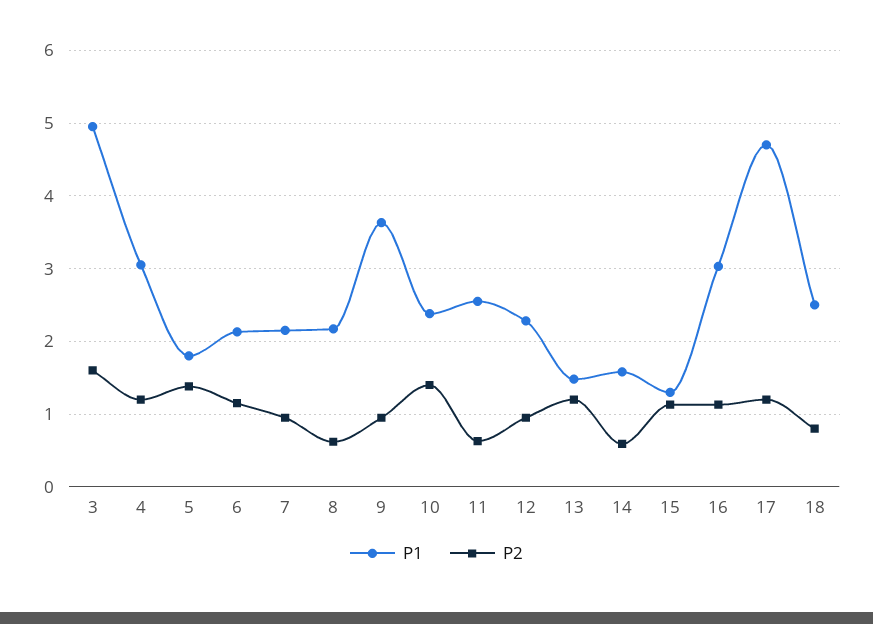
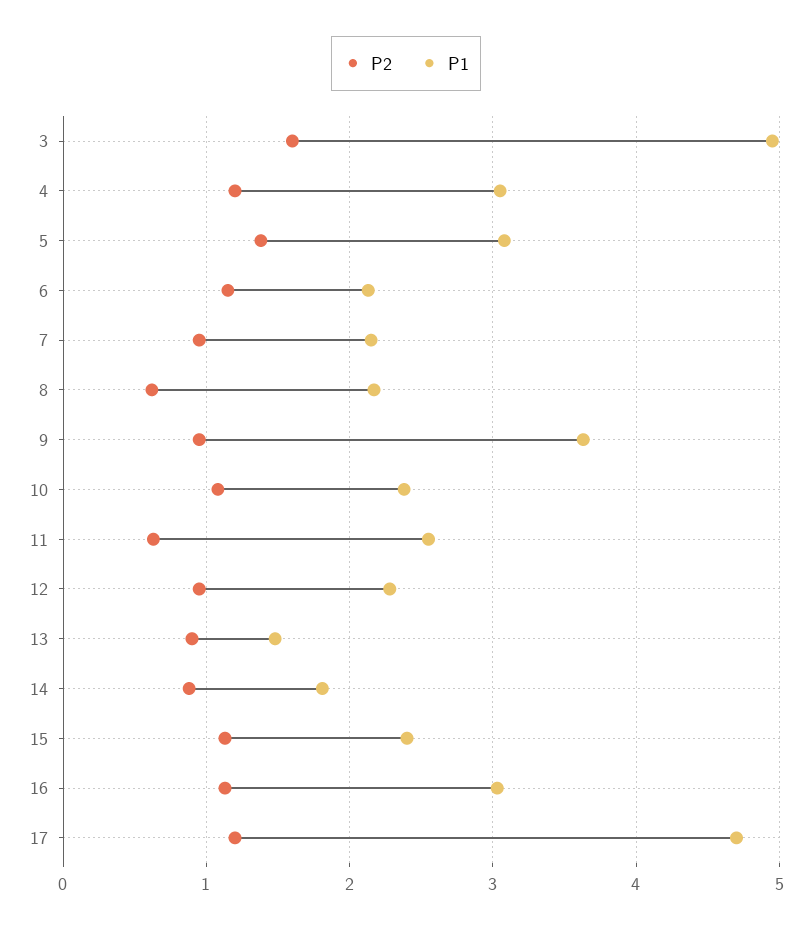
P1, 5: 1.8 -> 3.1
P2, 10: 1.4 -> 1.1
P2, 13: 1.2 -> 0.9
P1, 14: 1.6 -> 1.8
P2, 14: 0.6 -> 0.9
P1, 15: 1.3 -> 2.4
P1, 18: 2.5 -> none
P2, 18: 0.8 -> none

